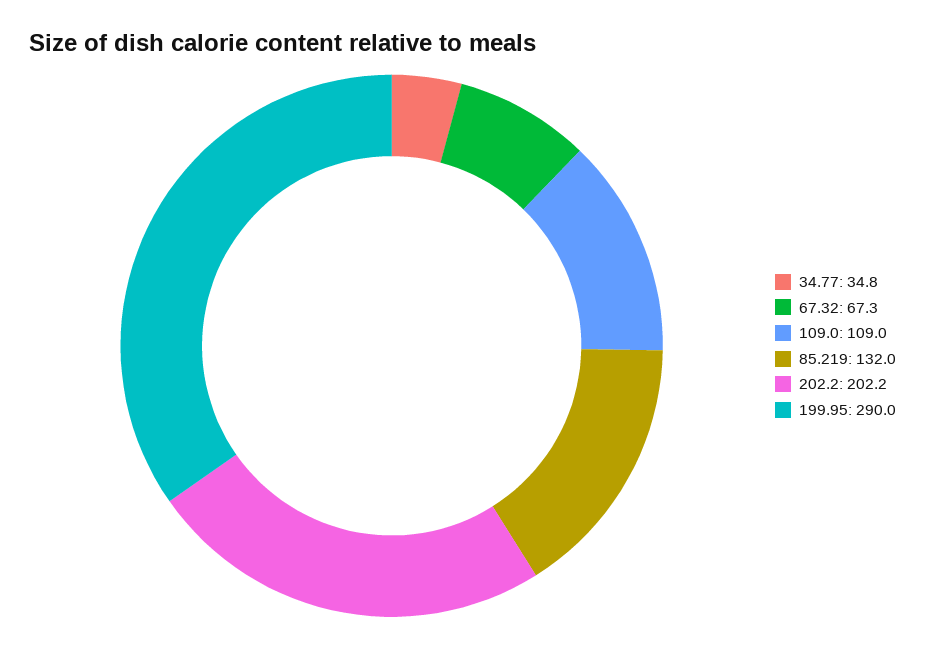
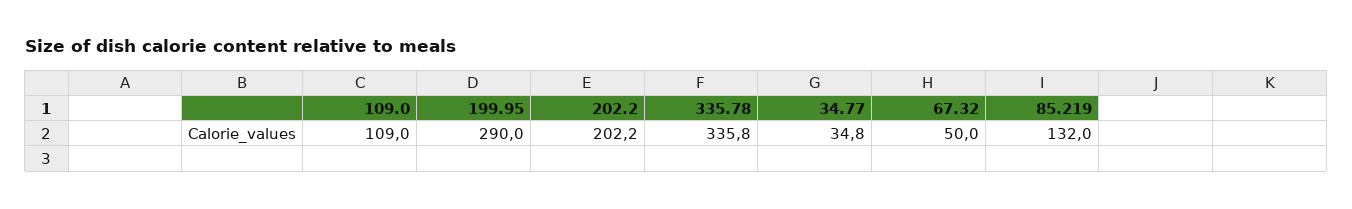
67.32: 67.3 -> 50
335.78: none -> 335.8

